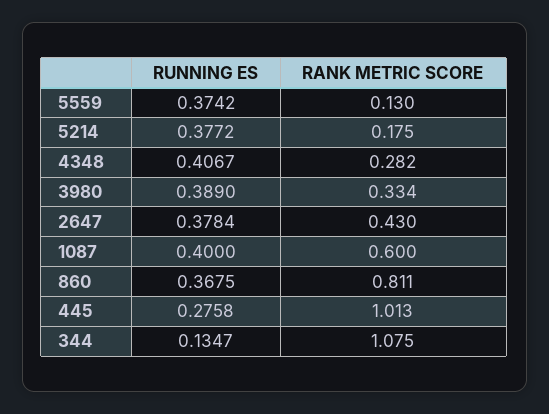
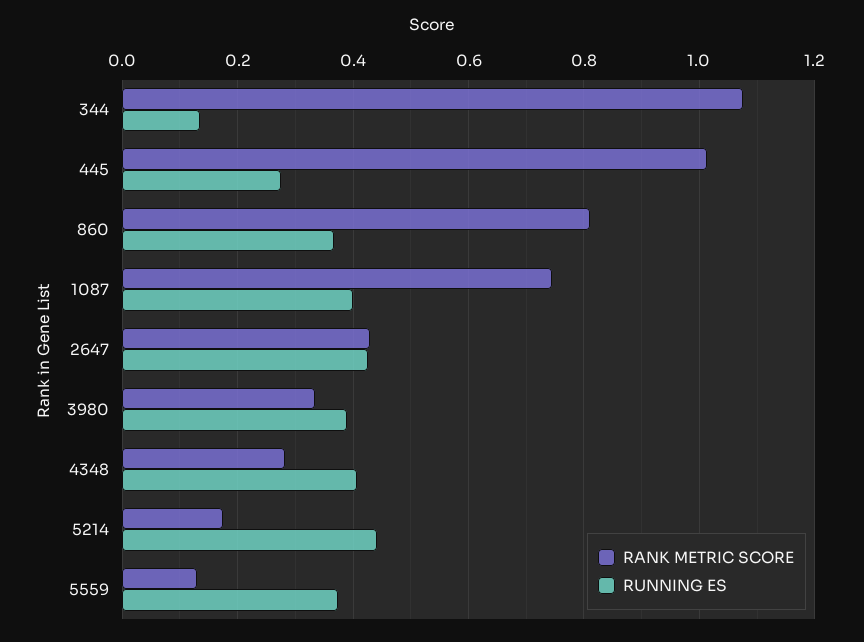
RUNNING ES, 5214: 0.3772 -> 0.44
RUNNING ES, 2647: 0.3784 -> 0.42
RANK METRIC SCORE, 1087: 0.6 -> 0.74

